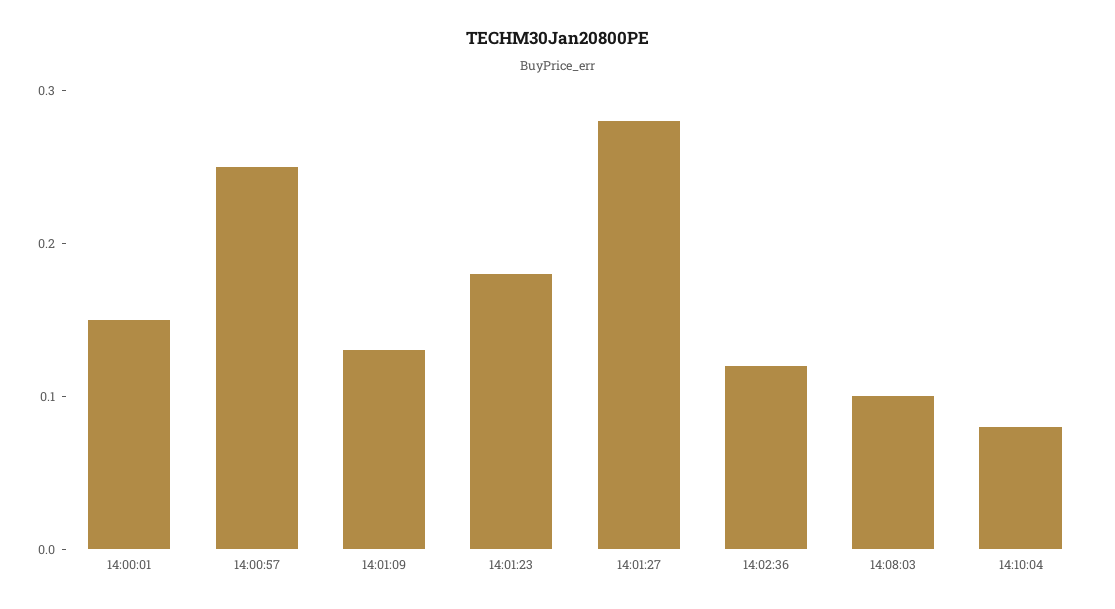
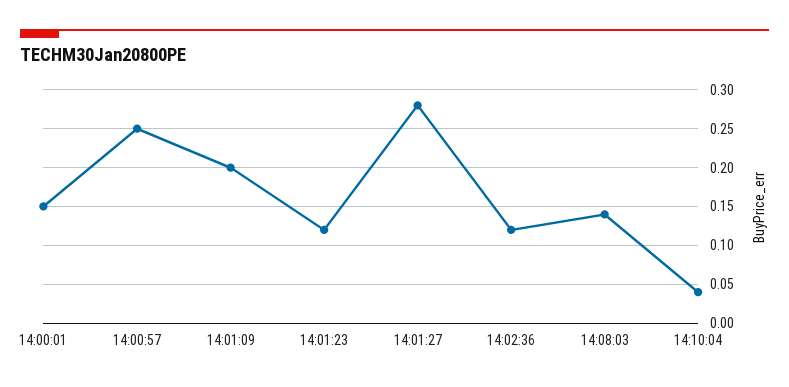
14:01:09: 0.13 -> 0.2
14:01:23: 0.18 -> 0.12
14:08:03: 0.1 -> 0.14
14:10:04: 0.08 -> 0.04

